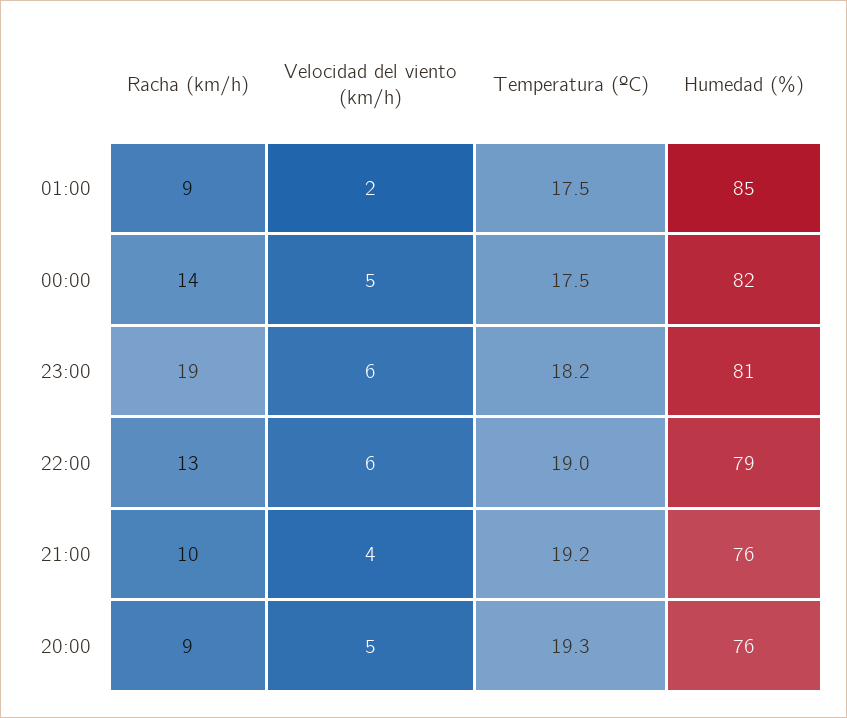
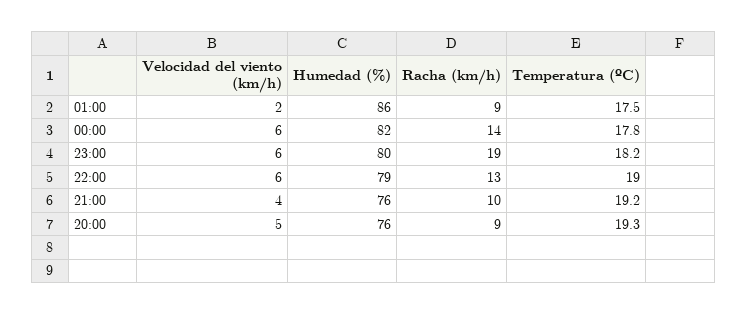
Humedad (%), 01:00: 85 -> 86
Velocidad del viento (km/h), 00:00: 5 -> 6
Temperatura (ºC), 00:00: 17.5 -> 17.8
Humedad (%), 23:00: 81 -> 80

